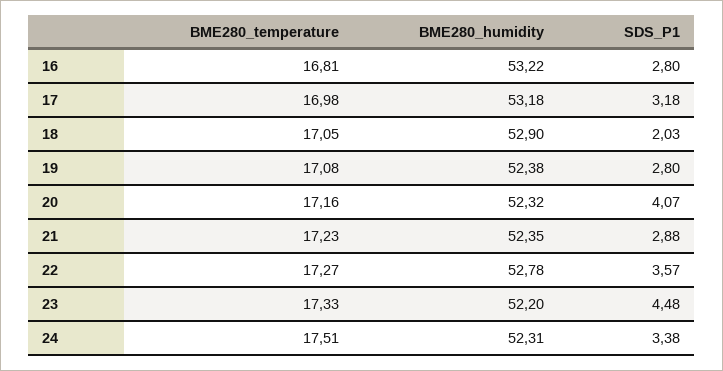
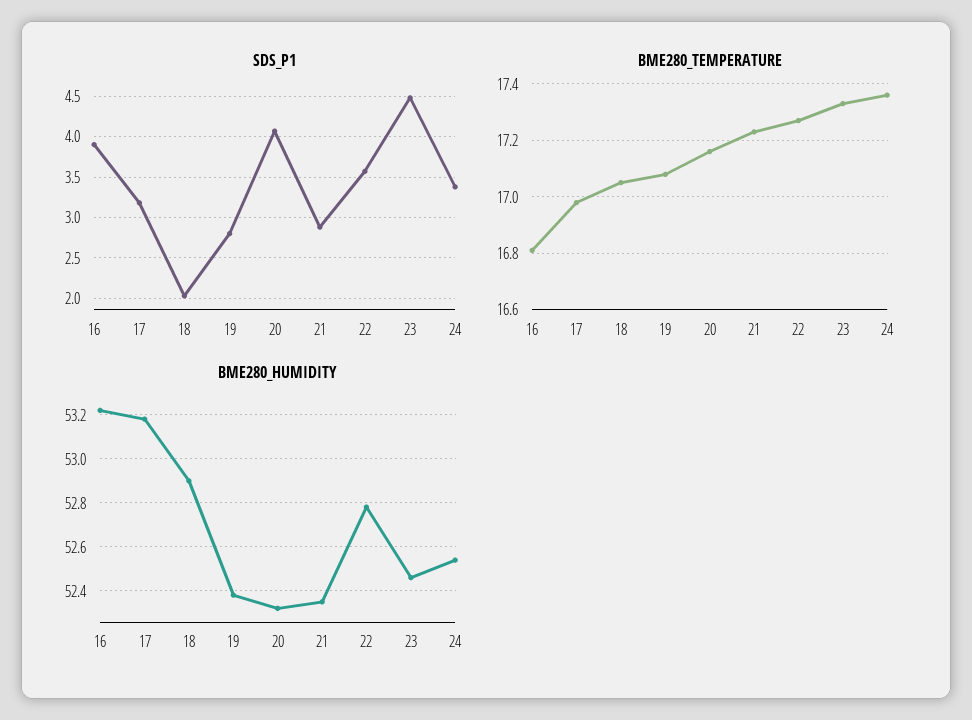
SDS_P1, 16: 2.8 -> 3.9
BME280_humidity, 23: 52.2 -> 52.45
BME280_temperature, 24: 17.51 -> 17.35
BME280_humidity, 24: 52.31 -> 52.55

